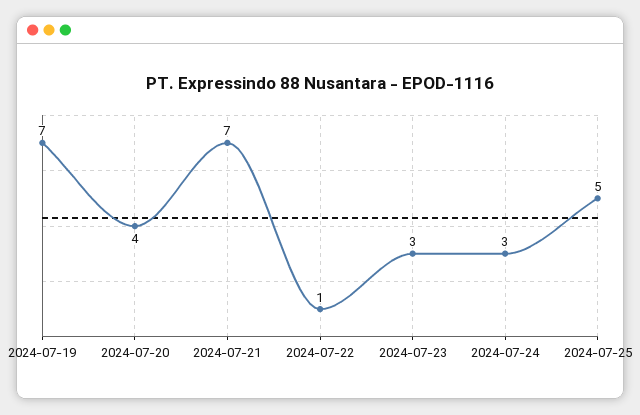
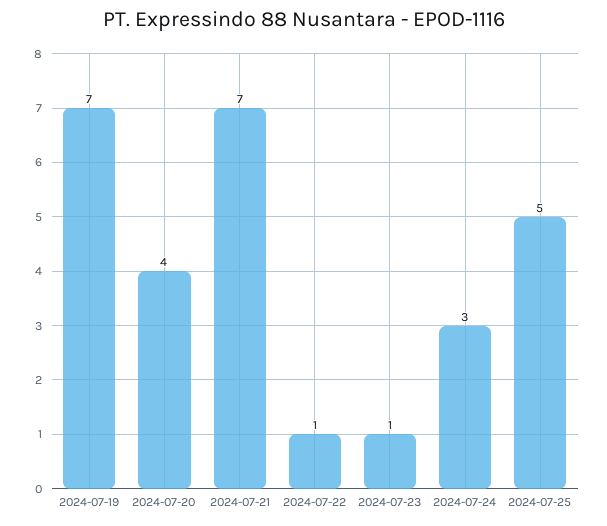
2024-07-23: 3 -> 1

